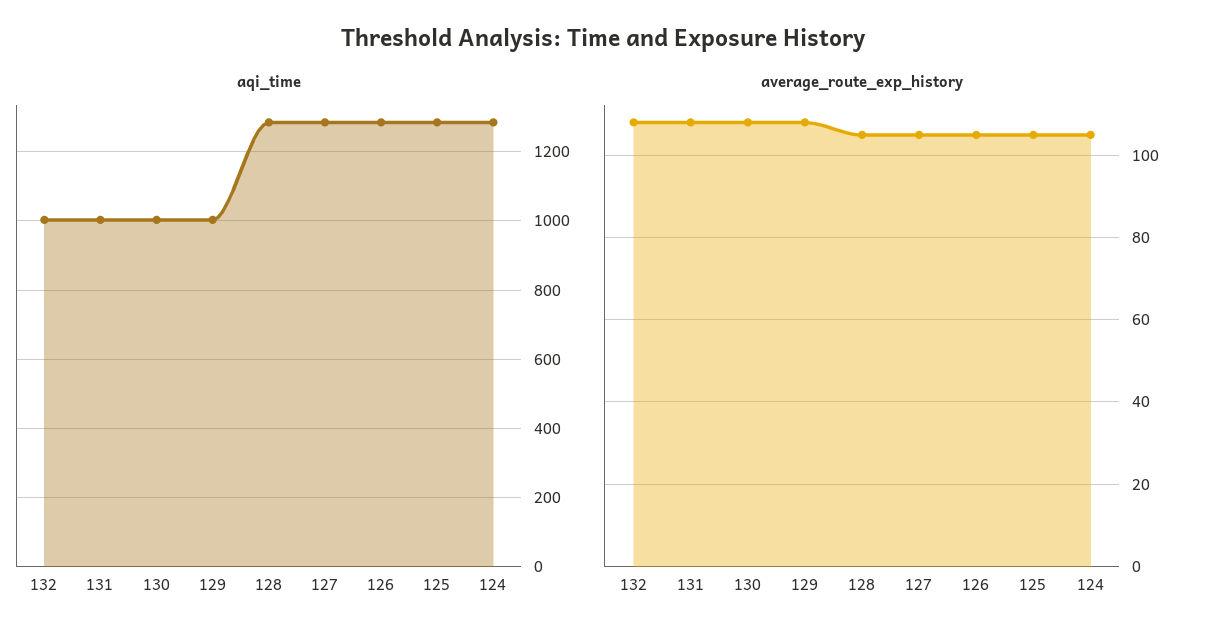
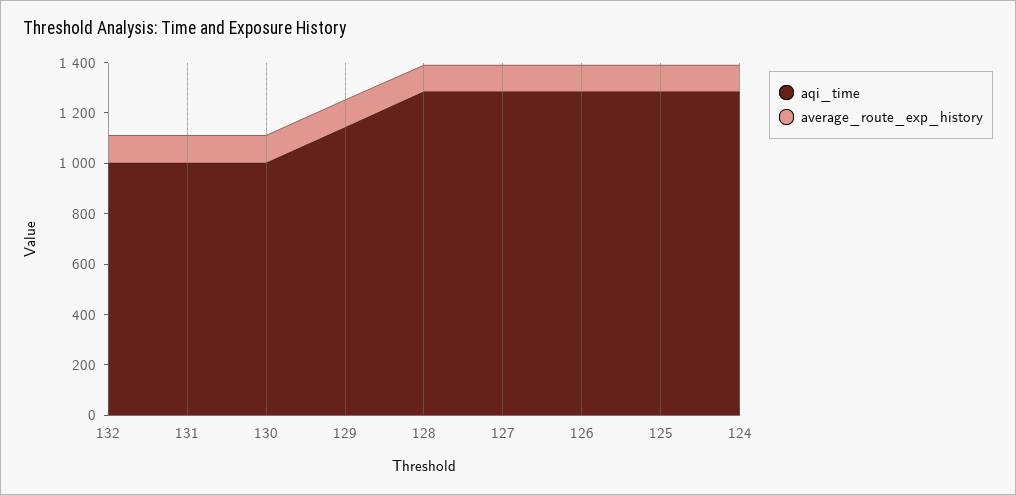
aqi_time, 129: 1000 -> 1150

